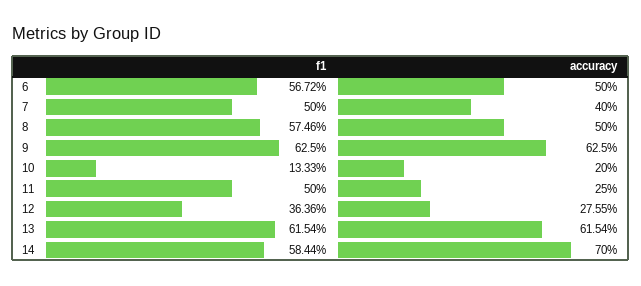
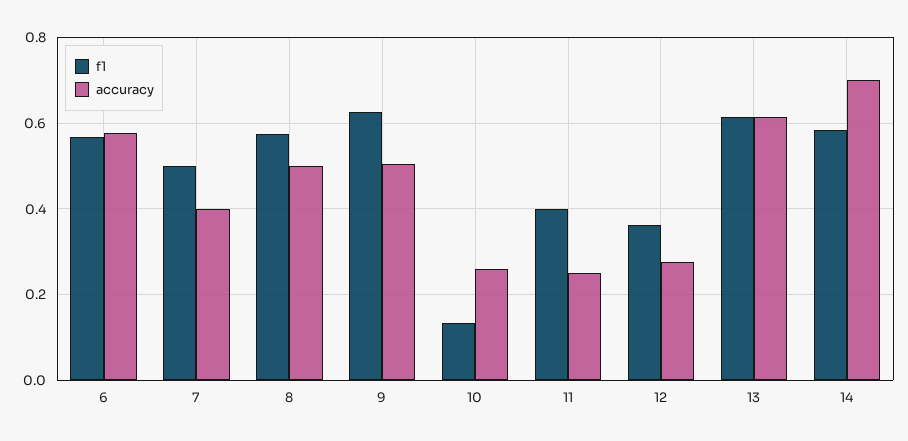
accuracy, 6: 0.5 -> 0.58
accuracy, 9: 0.625 -> 0.5
accuracy, 10: 0.2 -> 0.26
f1, 11: 0.5 -> 0.4

